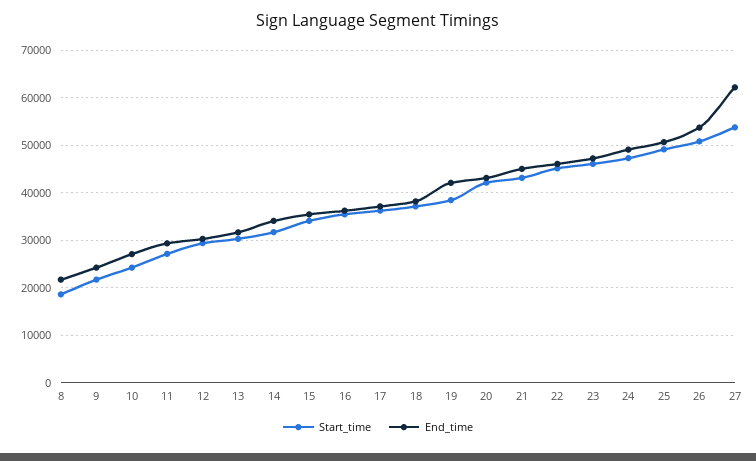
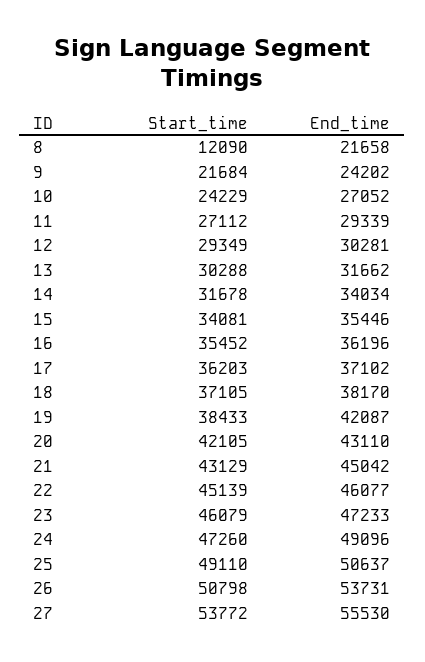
Start_time, 8: 18000 -> 12090
End_time, 27: 62000 -> 55530

